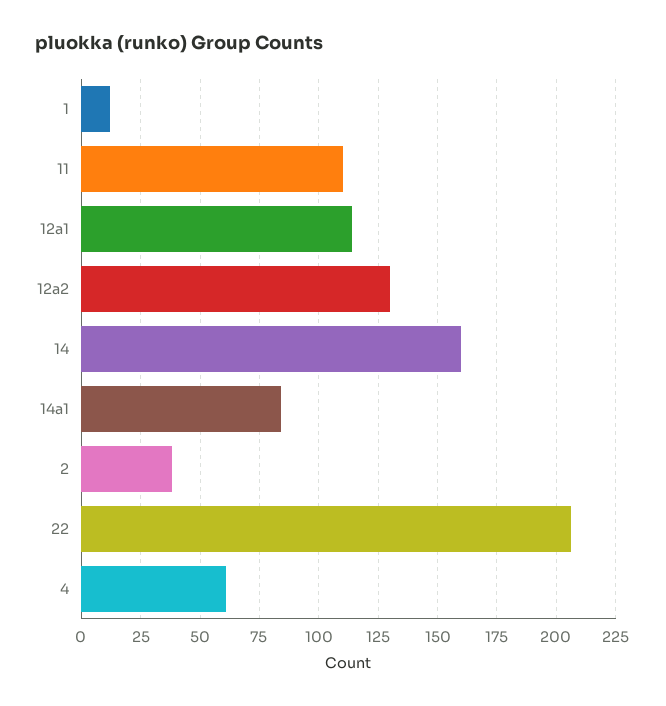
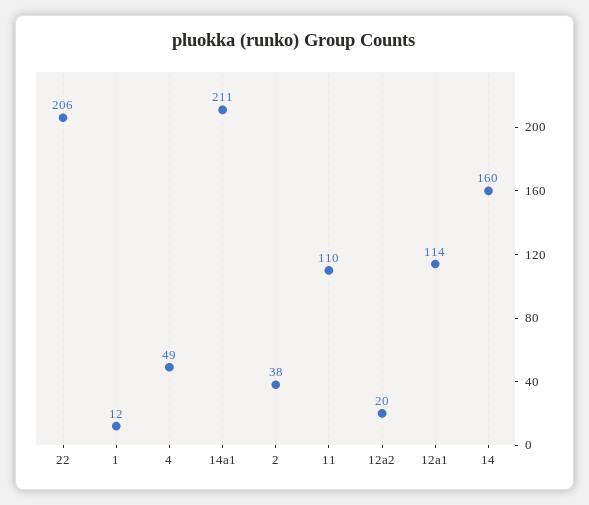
12a2: 130 -> 20
14a1: 85 -> 211
4: 60 -> 49

